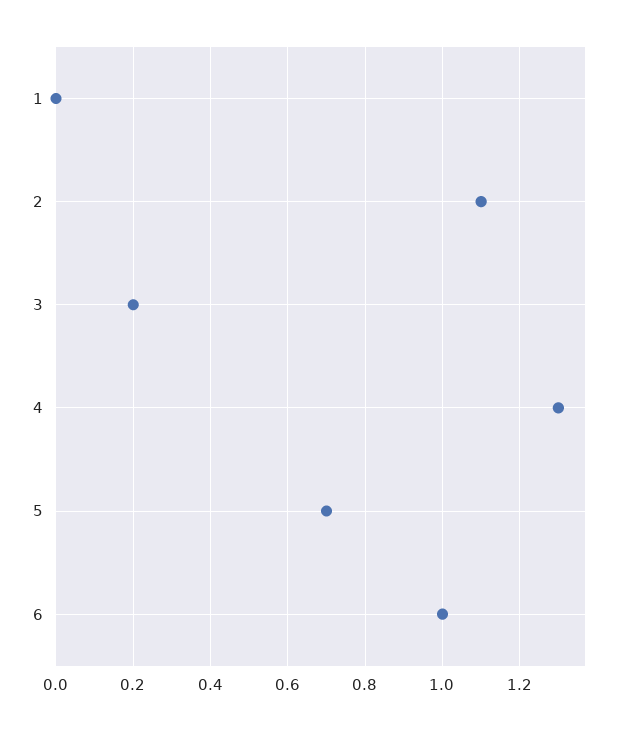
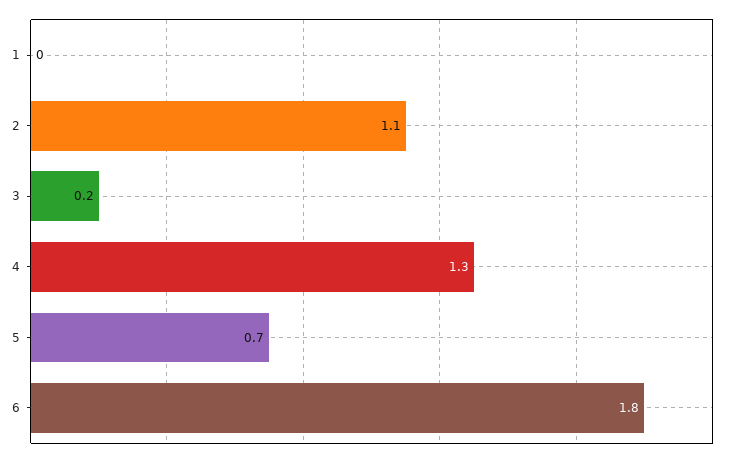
6: 1 -> 1.8

